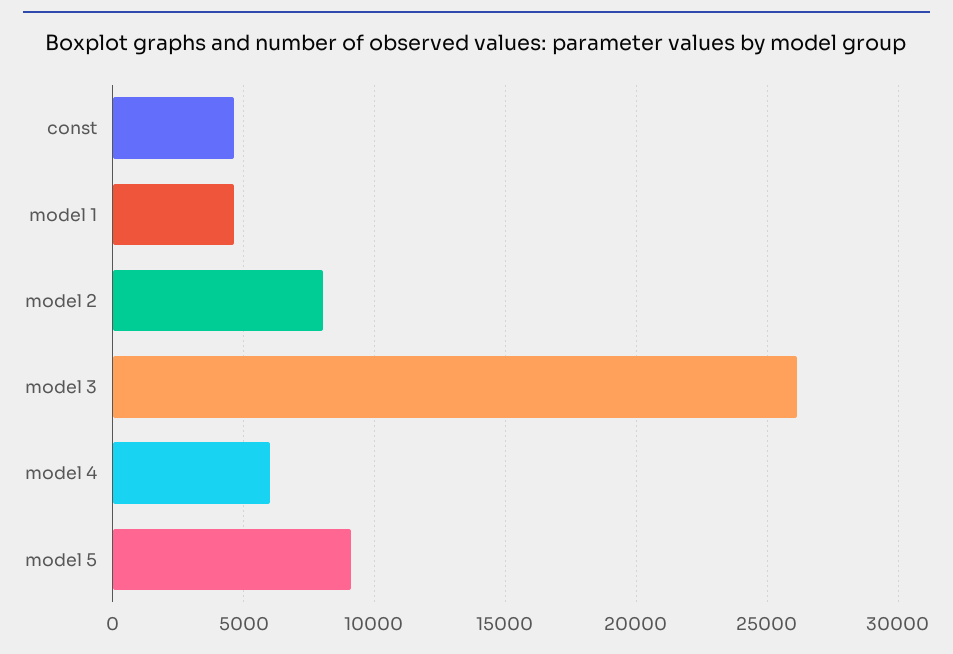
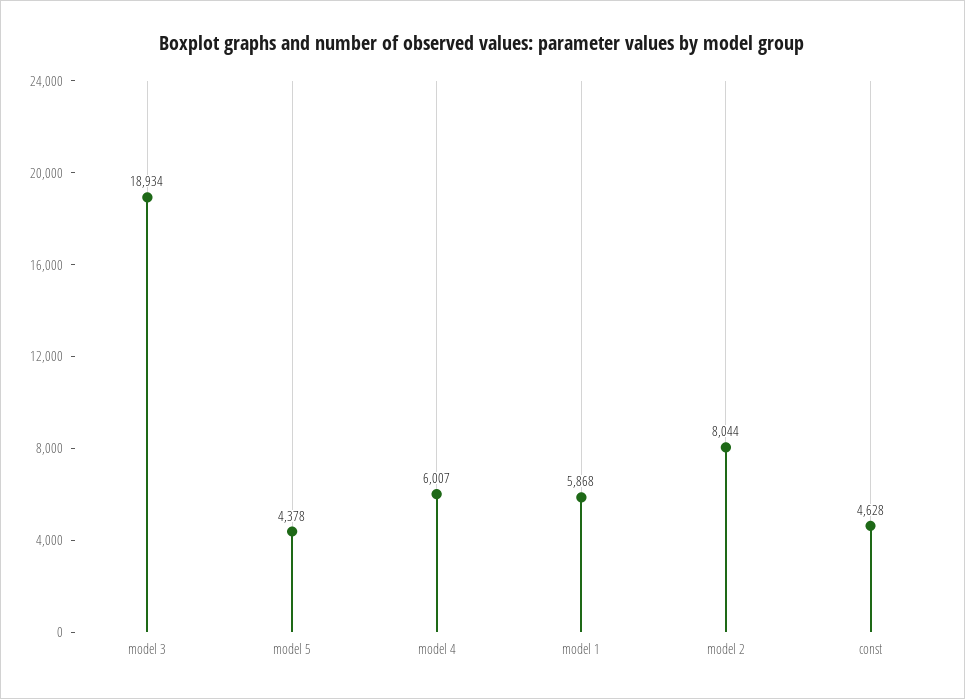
model 1: 4500 -> 5868
model 3: 26000 -> 18934
model 5: 9000 -> 4378

